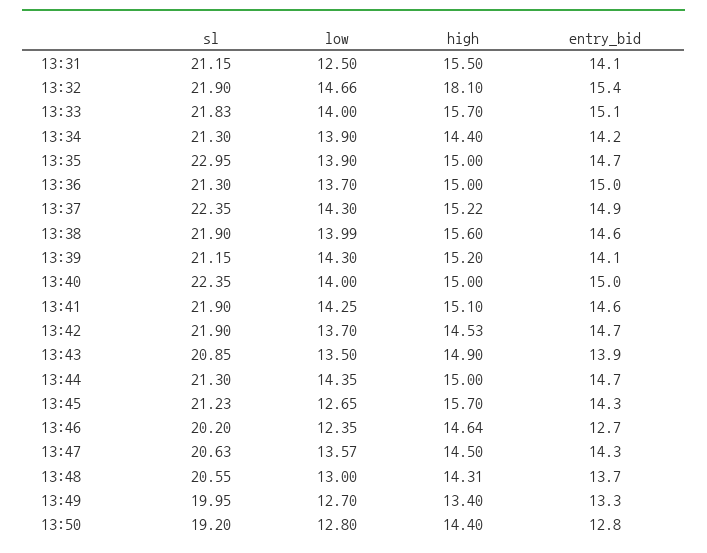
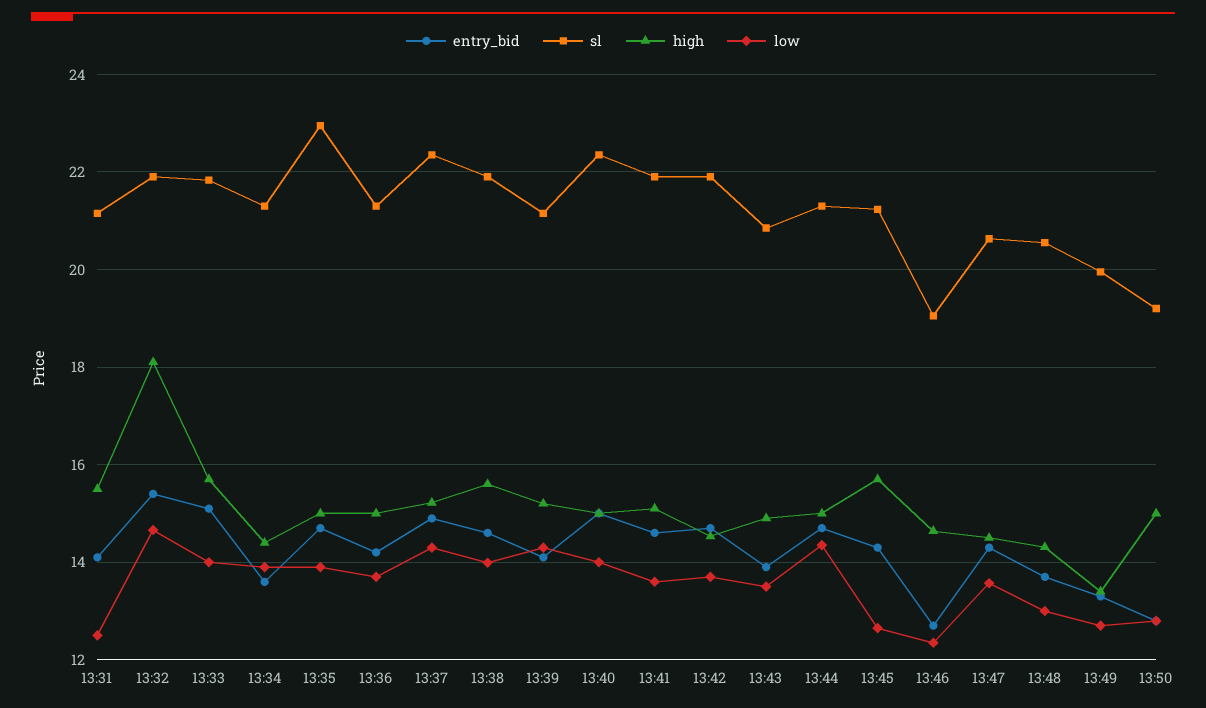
entry_bid, 13:34: 14.2 -> 13.6
entry_bid, 13:36: 15 -> 14.2
low, 13:41: 14.25 -> 13.6
sl, 13:46: 20.2 -> 19
high, 13:50: 14.4 -> 15

